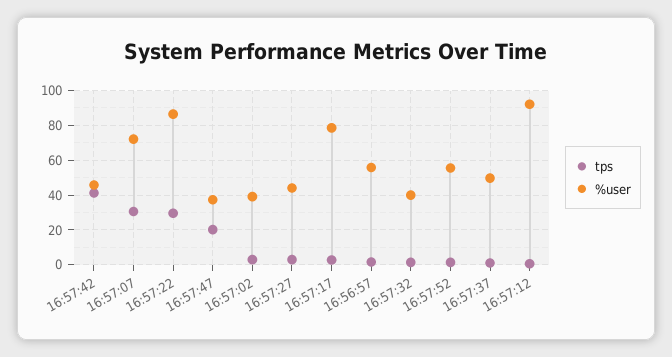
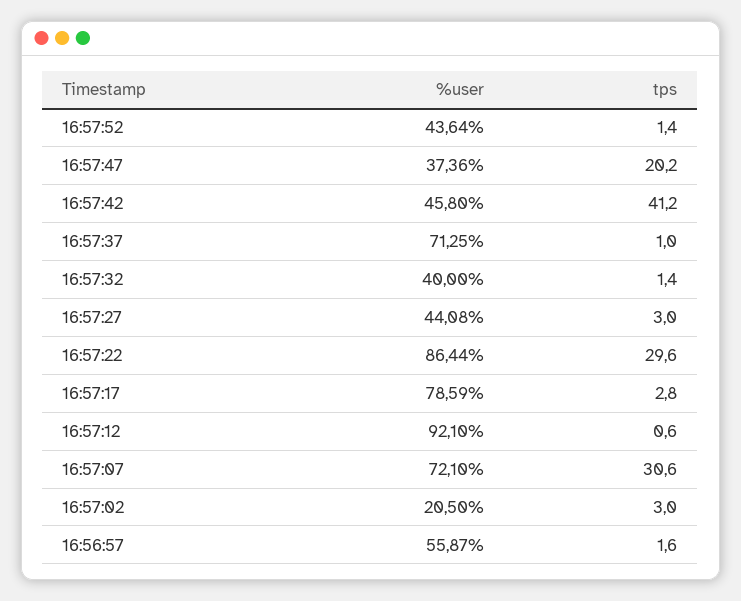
%user, 16:57:02: 40 -> 20.5
%user, 16:57:52: 55 -> 43.64
%user, 16:57:37: 50 -> 71.25

